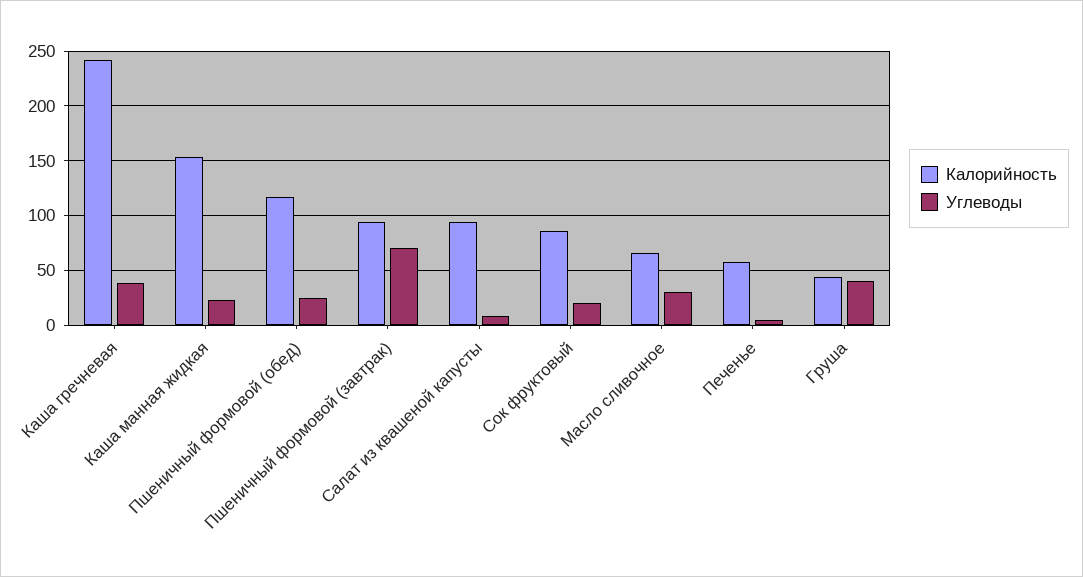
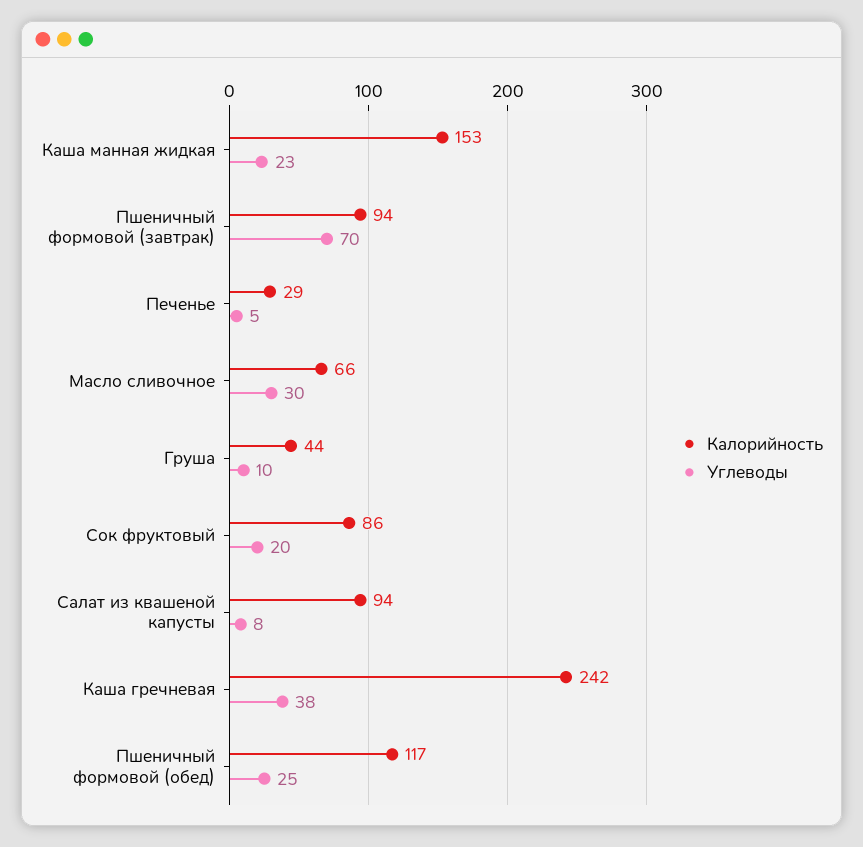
Калорийность, Печенье: 60 -> 29
Углеводы, Груша: 40 -> 10

